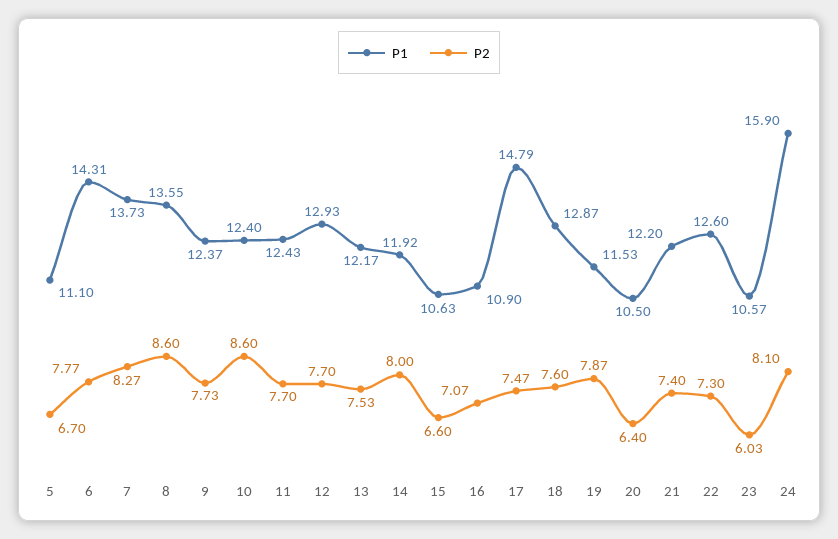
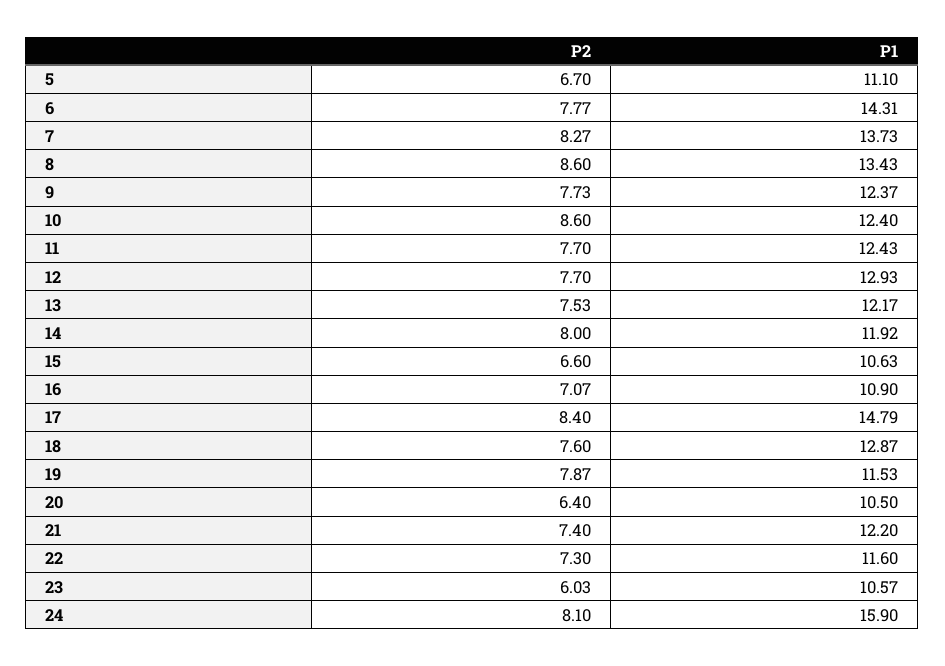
P1, 8: 13.55 -> 13.43
P2, 17: 7.47 -> 8.4
P1, 22: 12.6 -> 11.6

